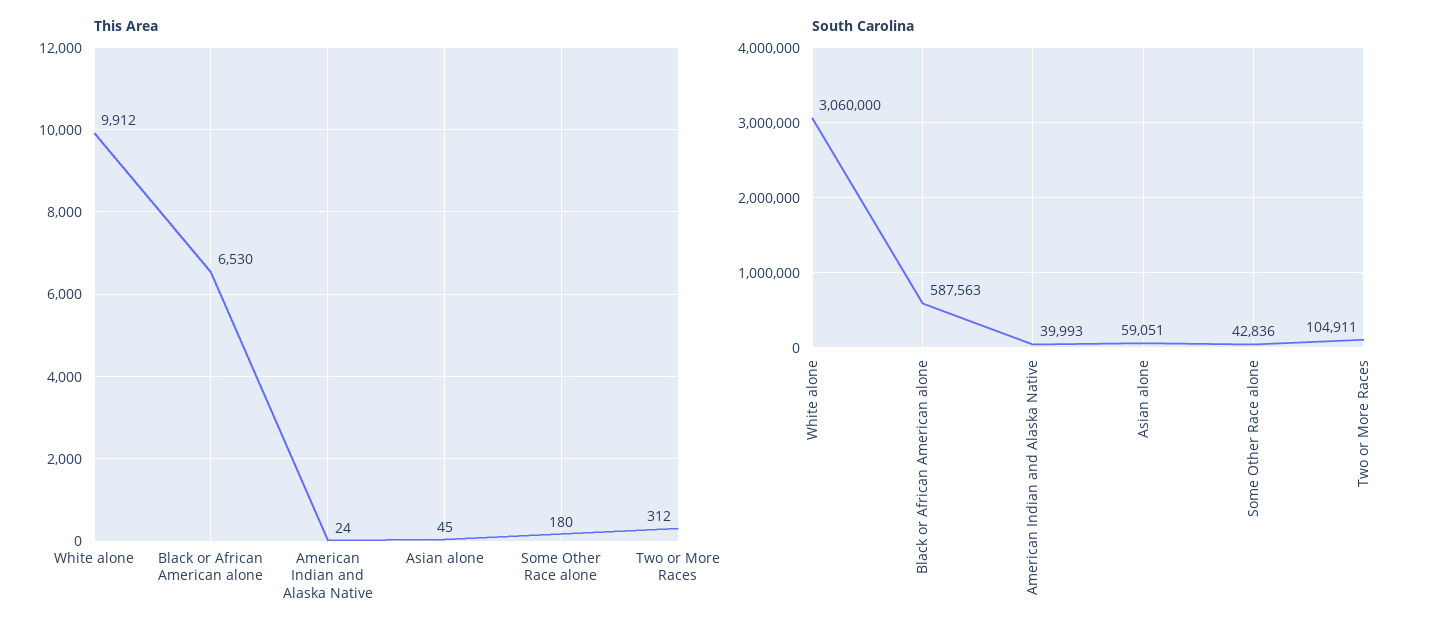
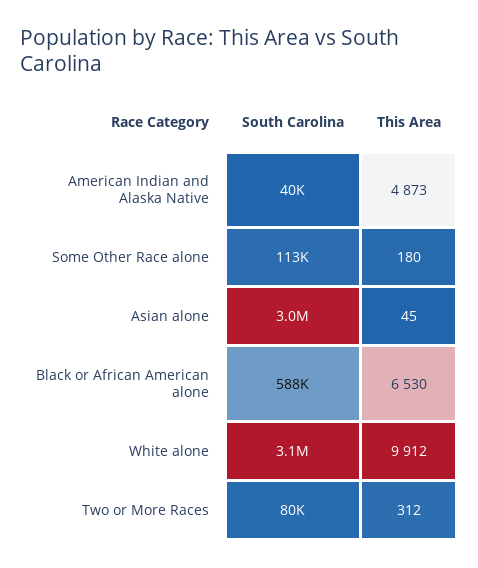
This Area, American Indian and Alaska Native: 24 -> 4873
South Carolina, Asian alone: 59051 -> 3000000
South Carolina, Some Other Race alone: 42836 -> 113000
South Carolina, Two or More Races: 104911 -> 80000

